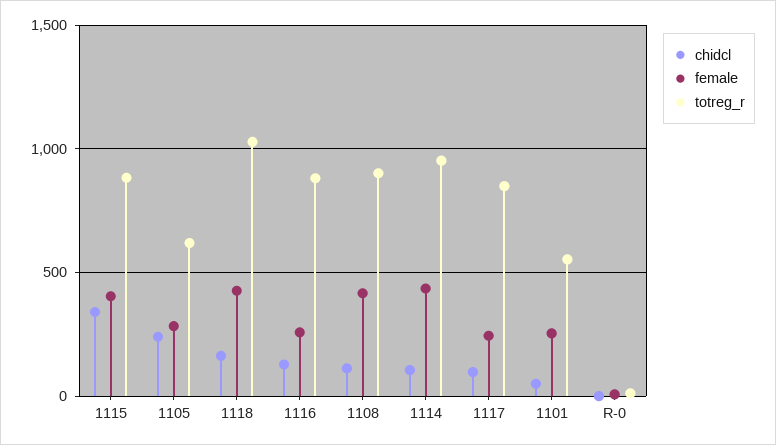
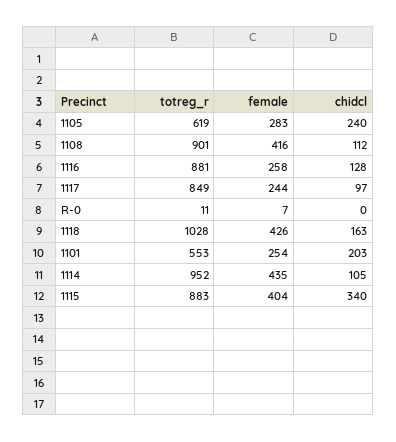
chidcl, 1101: 50 -> 203

